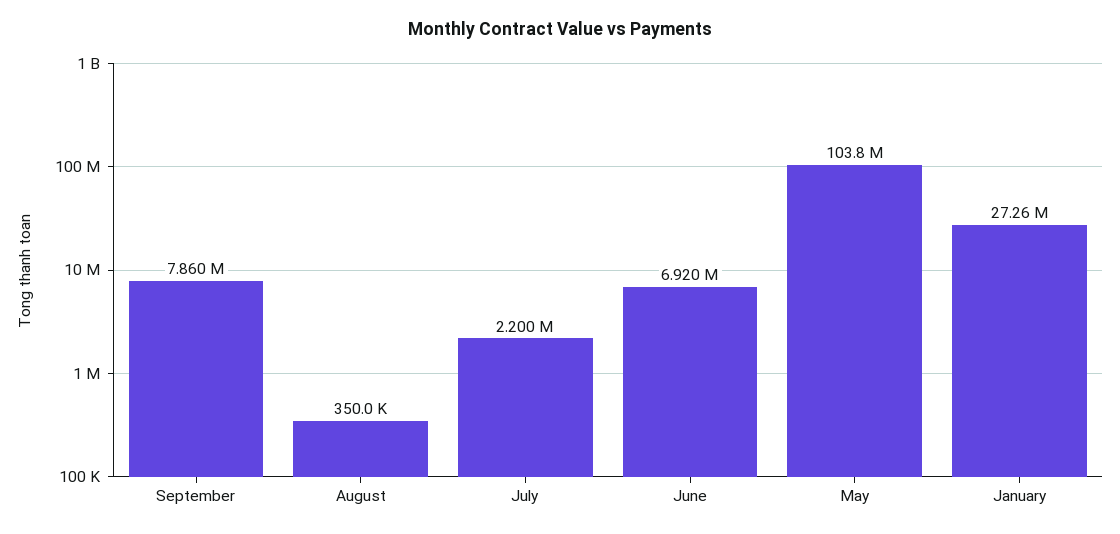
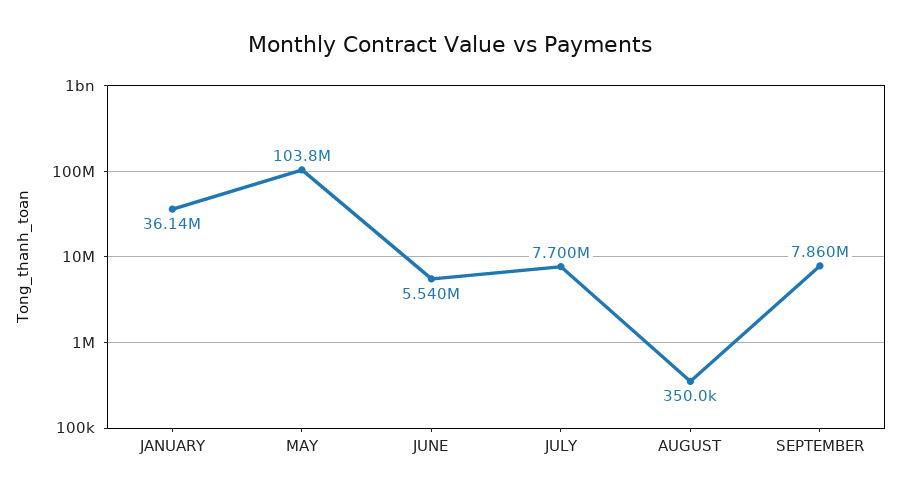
July: 2200000 -> 7700000
June: 6920000 -> 5540000
January: 27260000 -> 36140000

